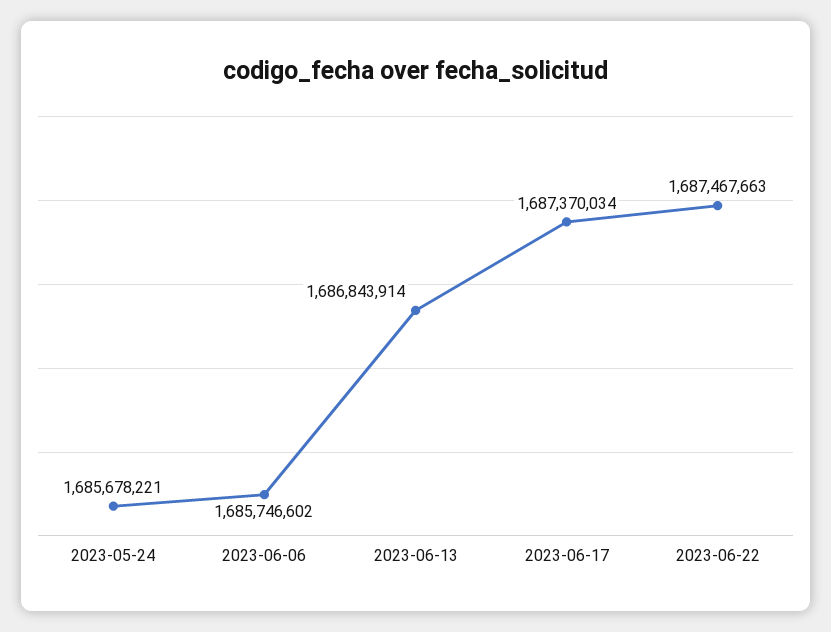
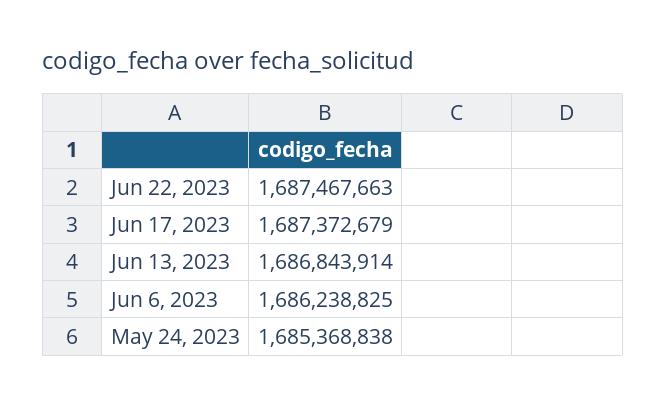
2023-05-24: 1685678221 -> 1685368838
2023-06-06: 1685746602 -> 1686238825
2023-06-17: 1687370034 -> 1687372679

